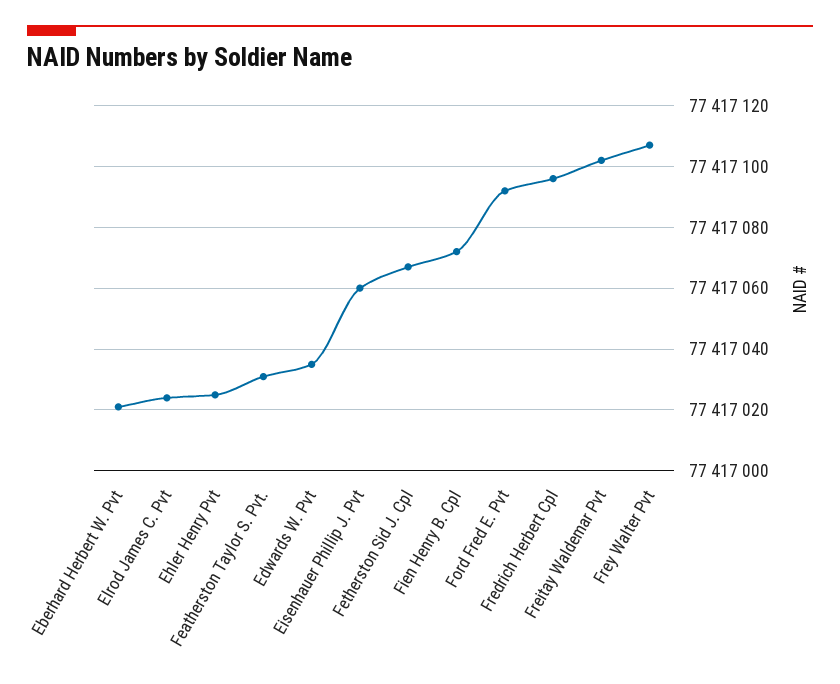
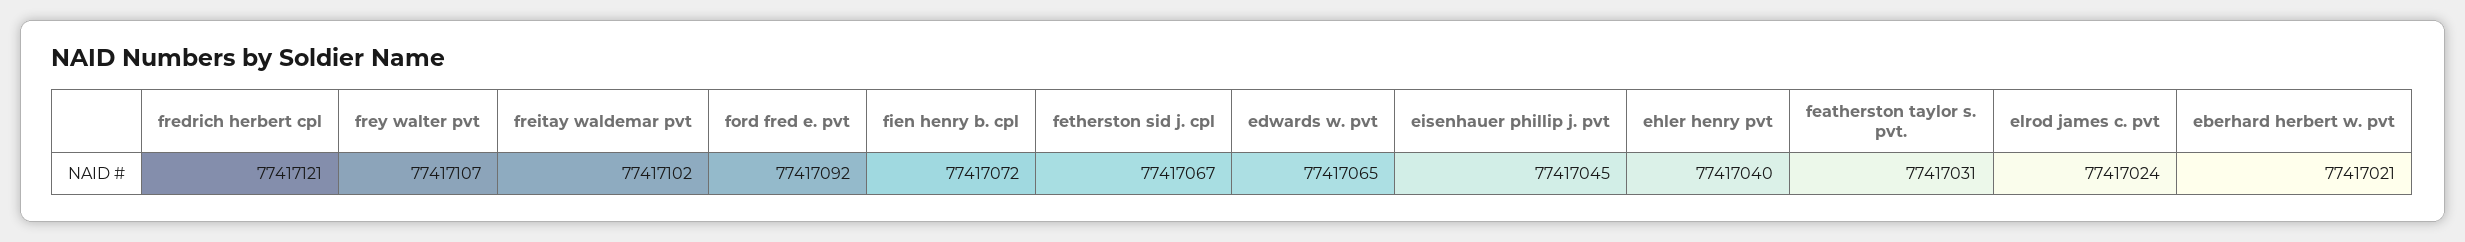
Ehler Henry Pvt: 77417025 -> 77417040
Edwards W. Pvt: 77417035 -> 77417065
Eisenhauer Phillip J. Pvt: 77417060 -> 77417045
Fredrich Herbert Cpl: 77417095 -> 77417121

